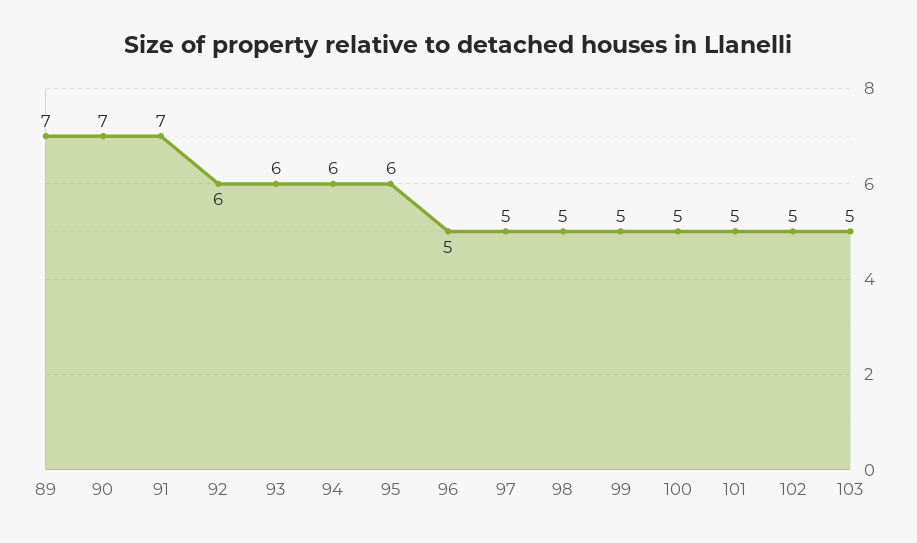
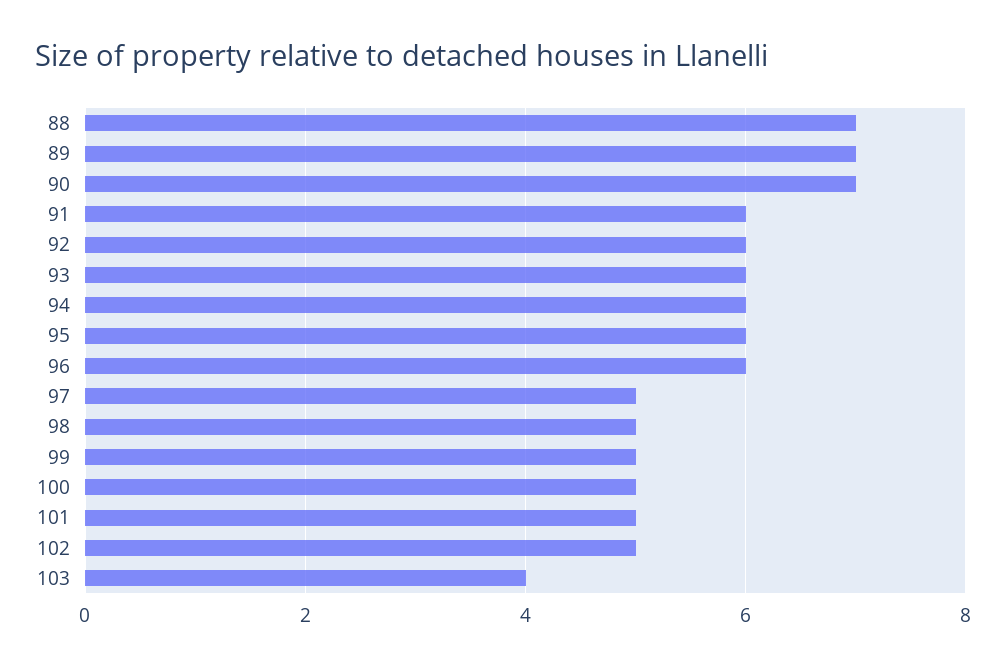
91: 7 -> 6
96: 5 -> 6
103: 5 -> 4
88: none -> 7

